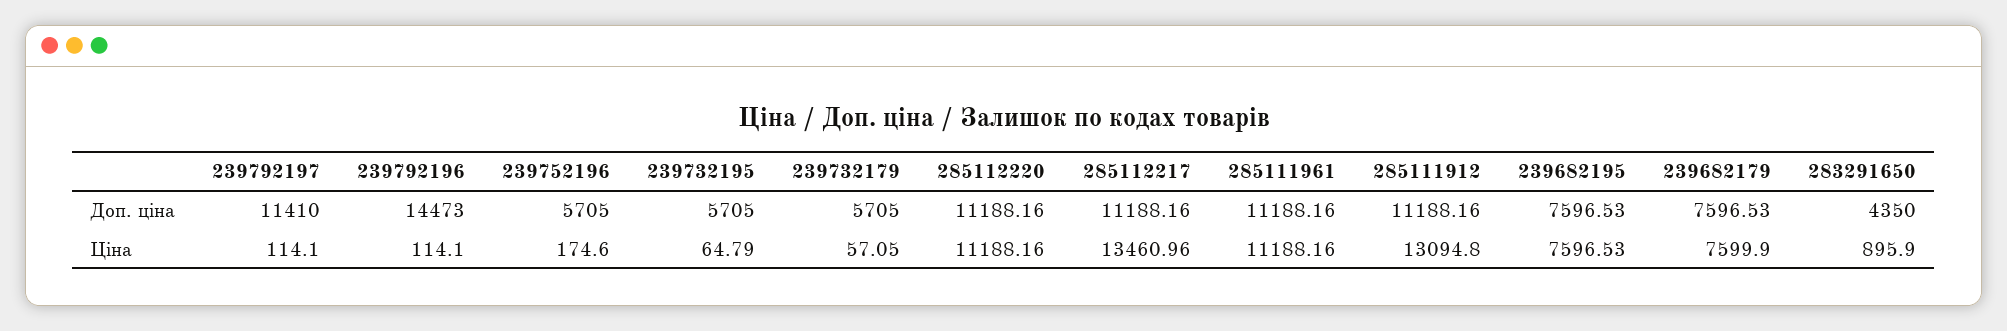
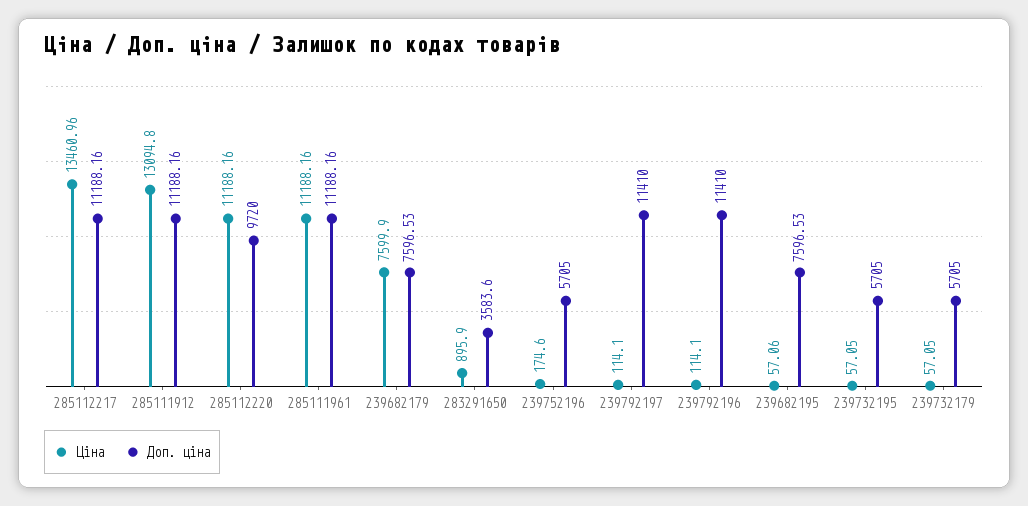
Доп. ціна, 239792196: 14473 -> 11410
Доп. ціна, 285112220: 11188.16 -> 9720
Доп. ціна, 283291650: 4350 -> 3583.6
Ціна, 239732195: 64.79 -> 57.05
Ціна, 239682195: 7596.53 -> 57.06

